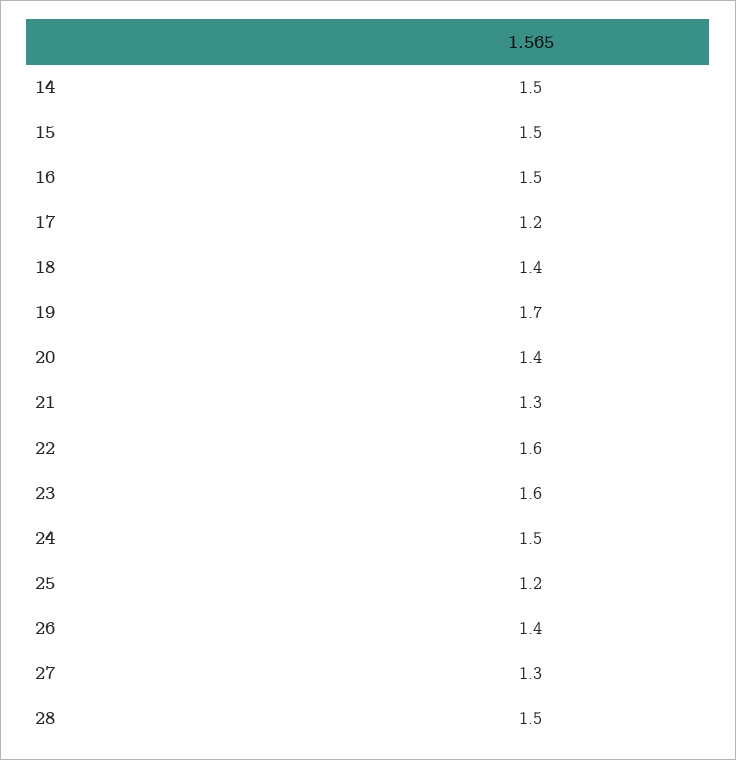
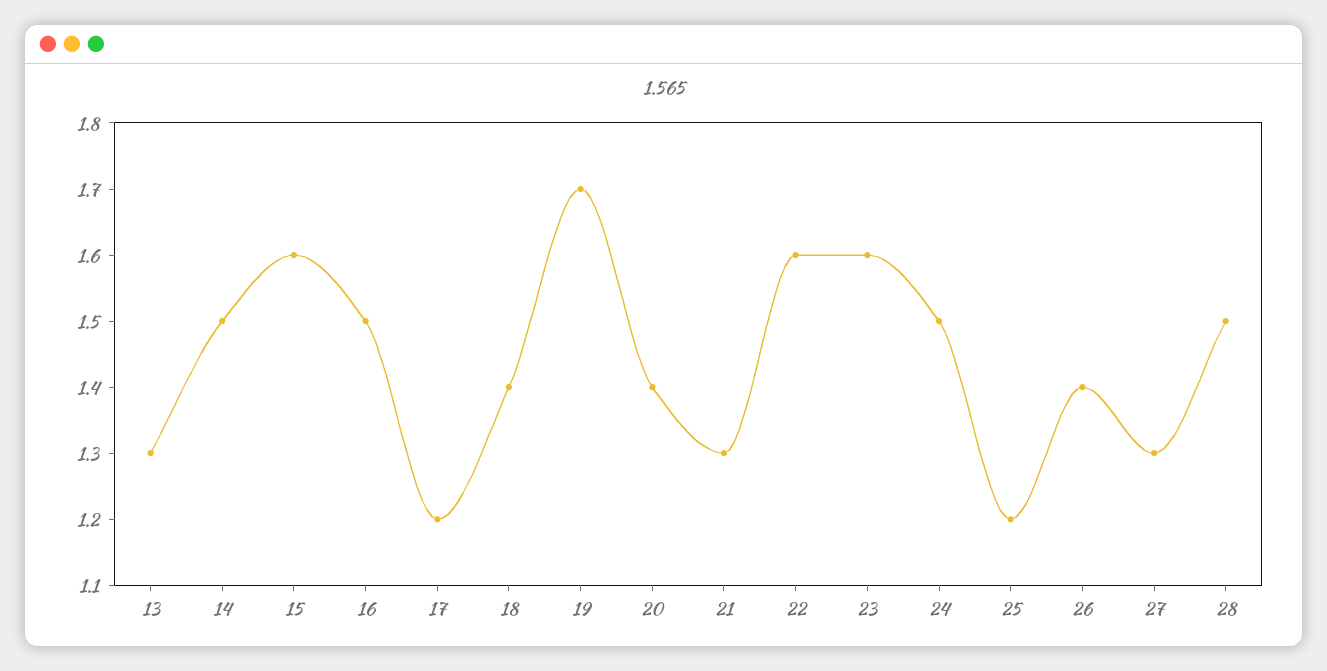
15: 1.5 -> 1.6
13: none -> 1.3

